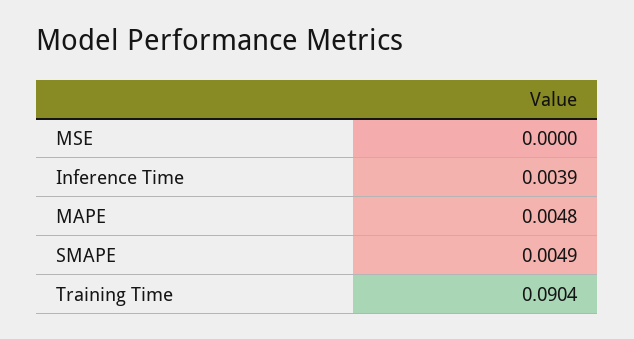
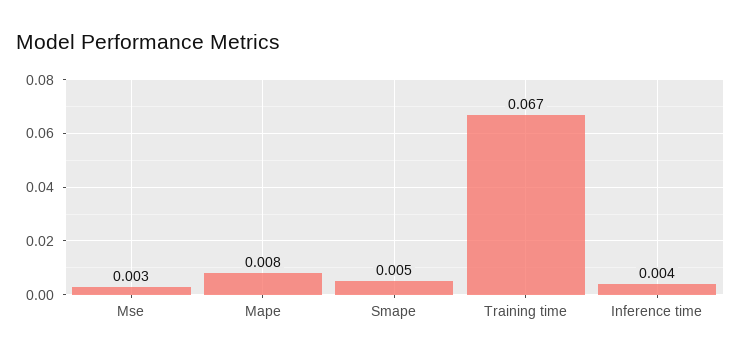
MSE: 0 -> 0.003
MAPE: 0.0048 -> 0.008
Training Time: 0.0904 -> 0.067

